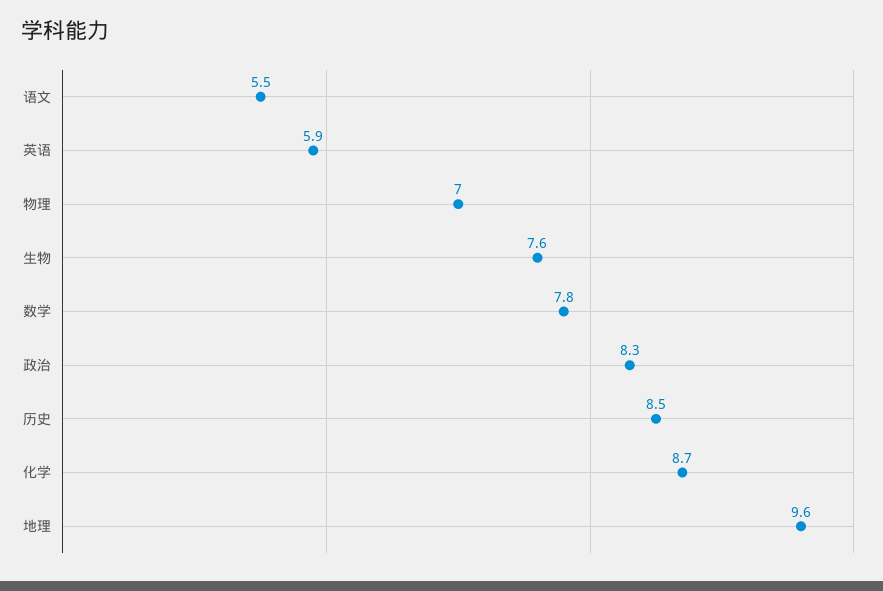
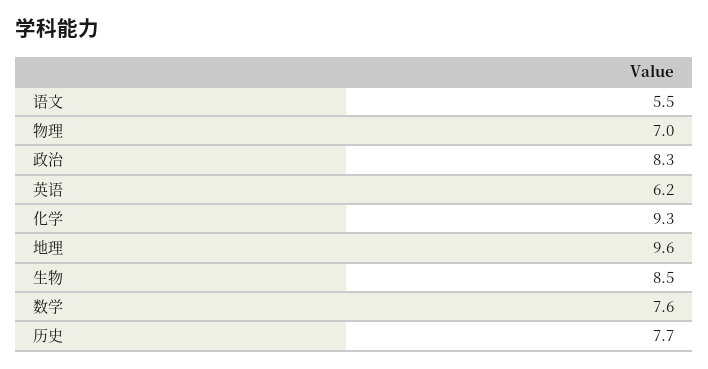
英语: 5.9 -> 6.2
生物: 7.6 -> 8.5
数学: 7.8 -> 7.6
历史: 8.5 -> 7.7
化学: 8.7 -> 9.3

